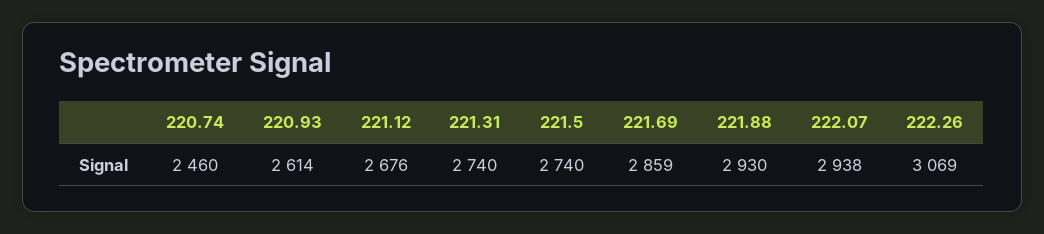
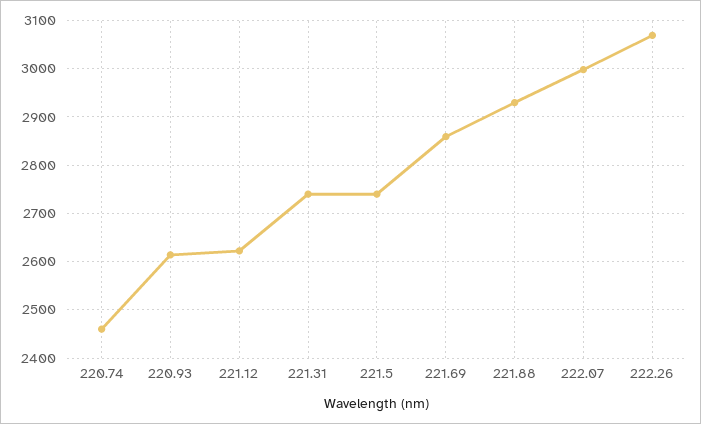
221.12: 2676 -> 2620
222.07: 2938 -> 3000

